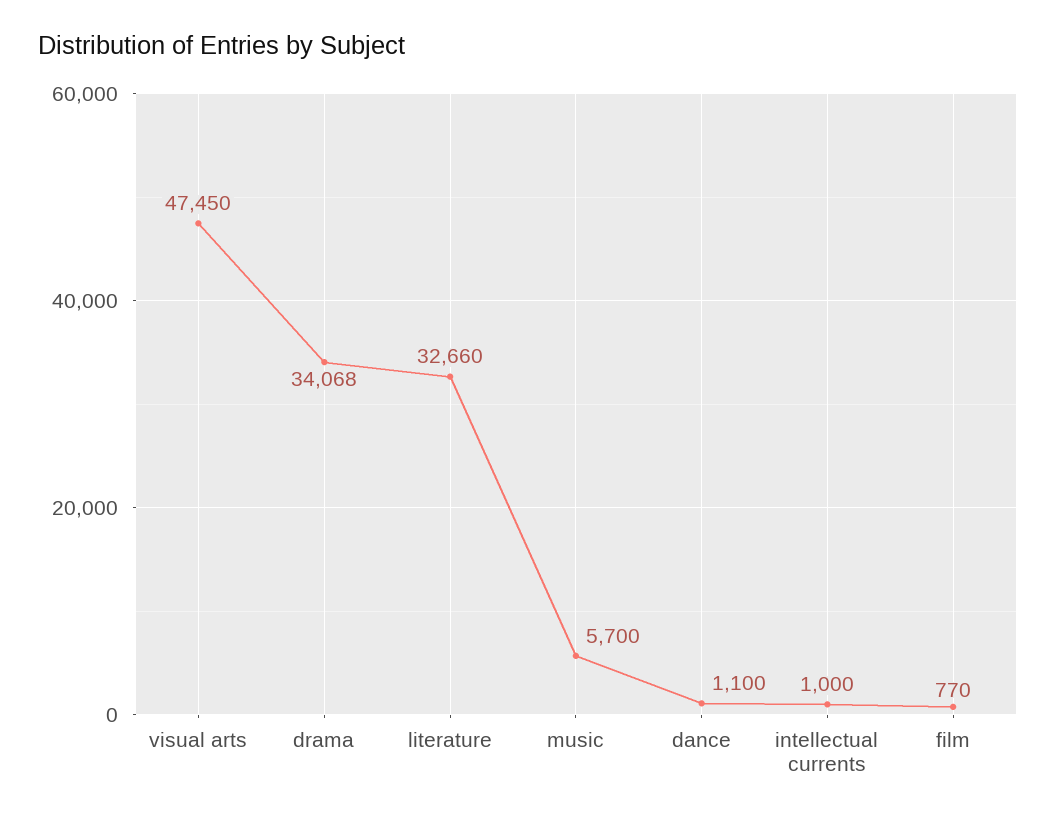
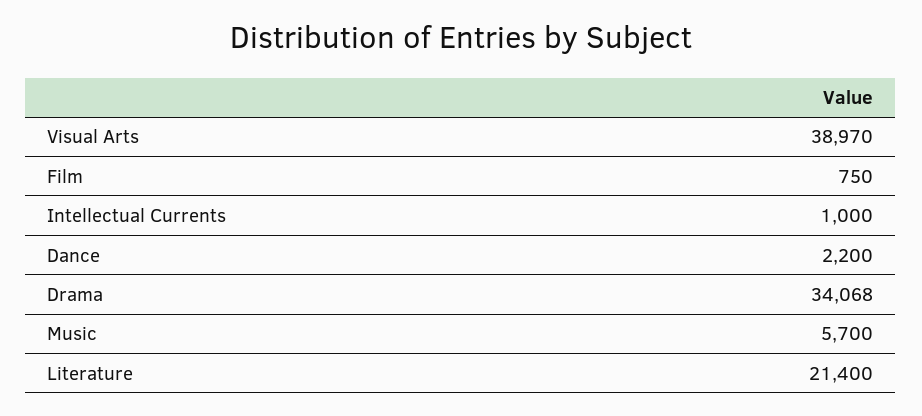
visual arts: 47450 -> 38970
literature: 32660 -> 21400
dance: 1100 -> 2200
film: 770 -> 750

